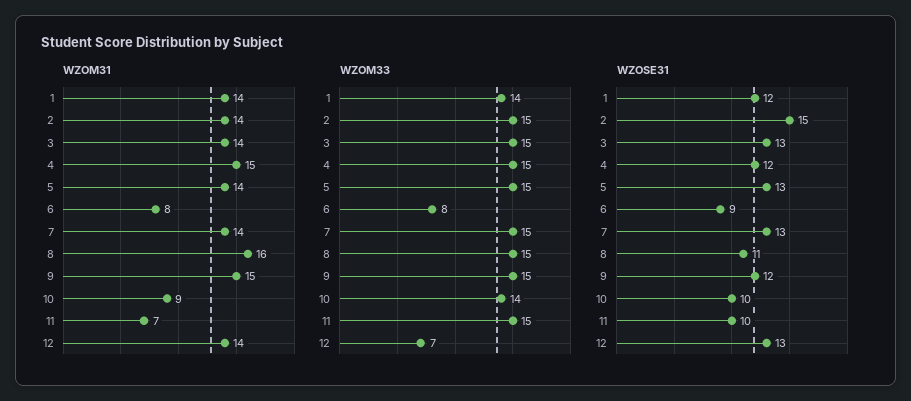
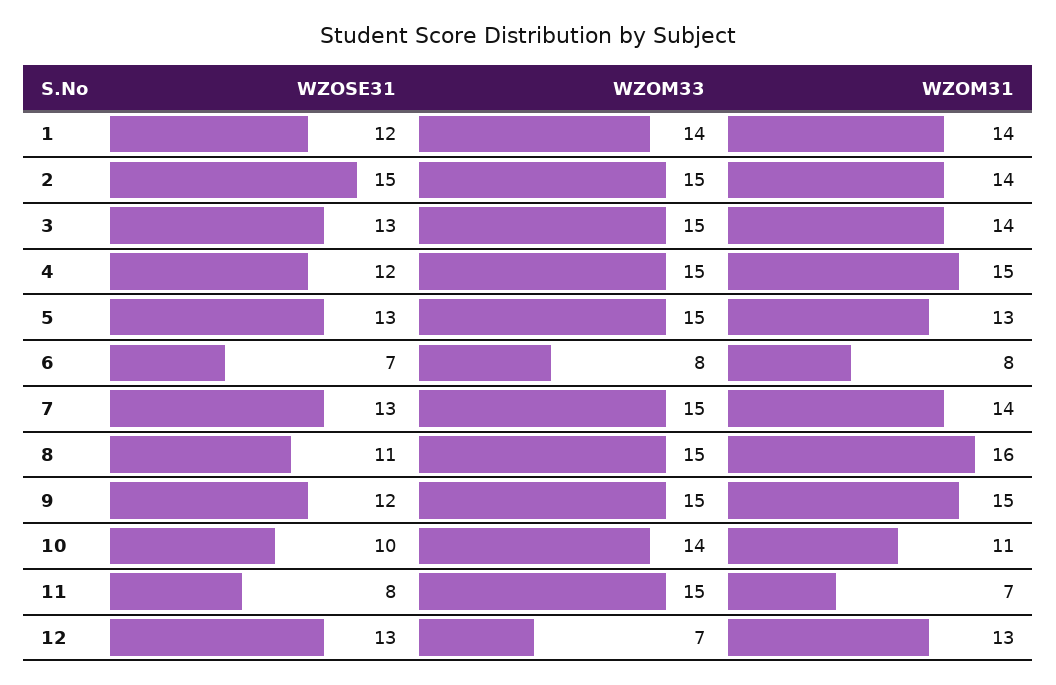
WZOM31, 5: 14 -> 13
WZOM31, 10: 9 -> 11
WZOM31, 12: 14 -> 13
WZOSE31, 6: 9 -> 7
WZOSE31, 11: 10 -> 8

